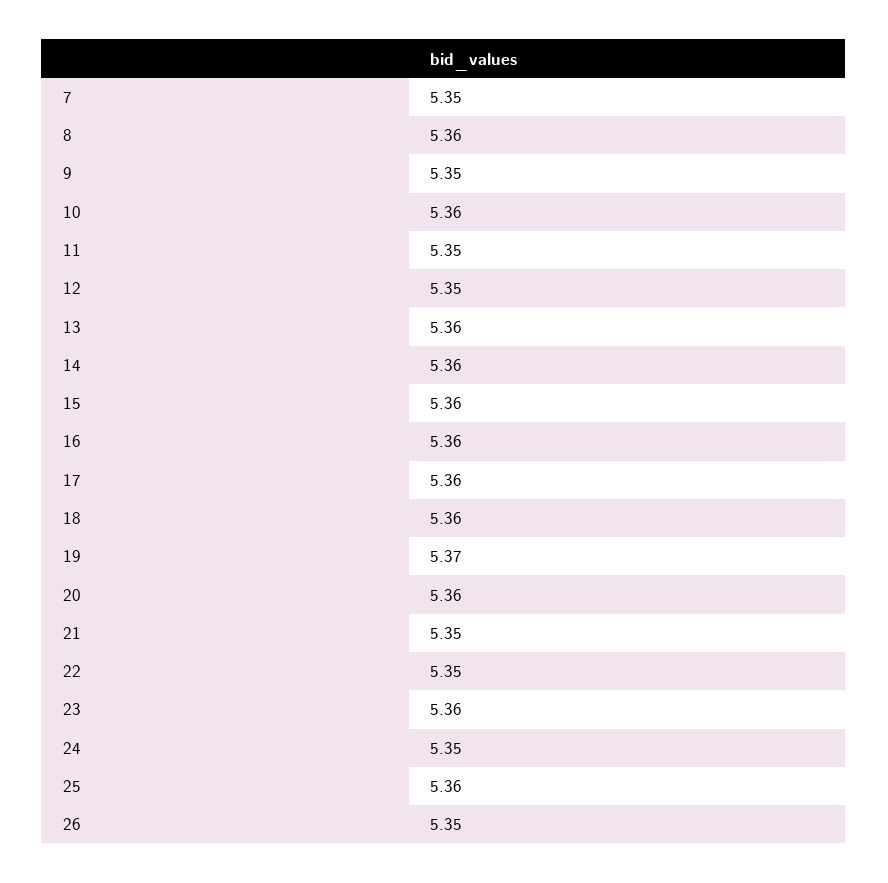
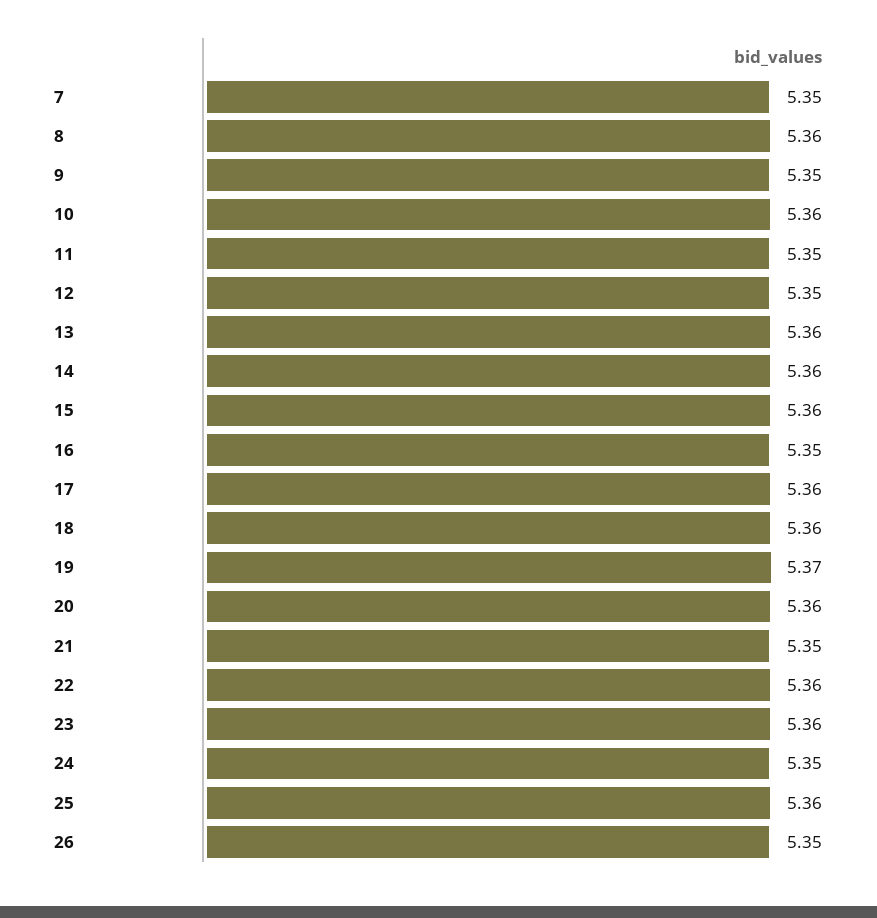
16: 5.36 -> 5.35
22: 5.35 -> 5.36

